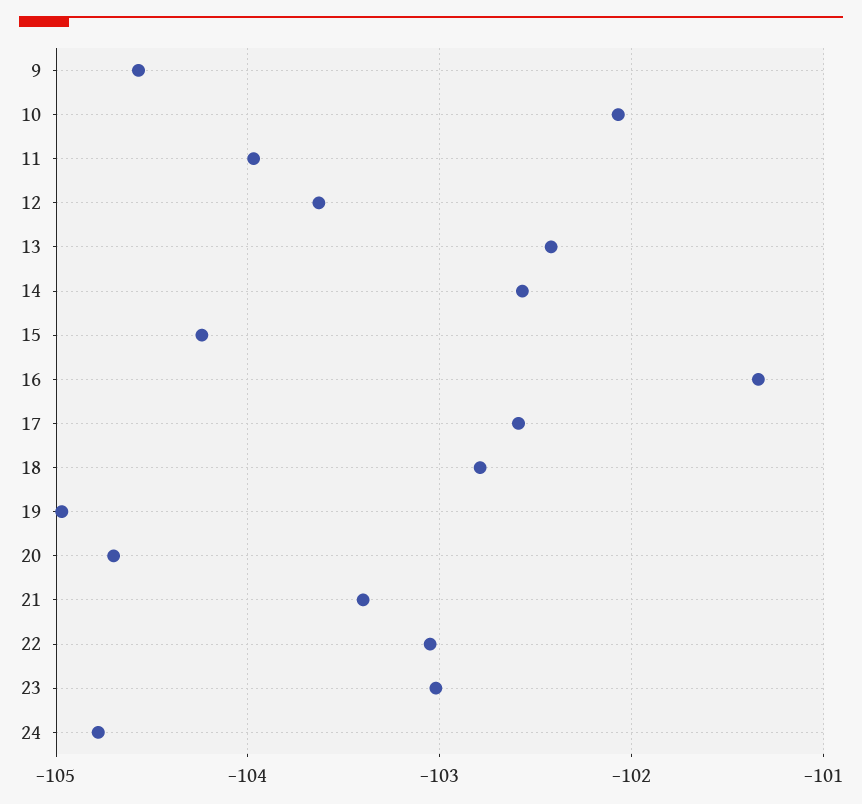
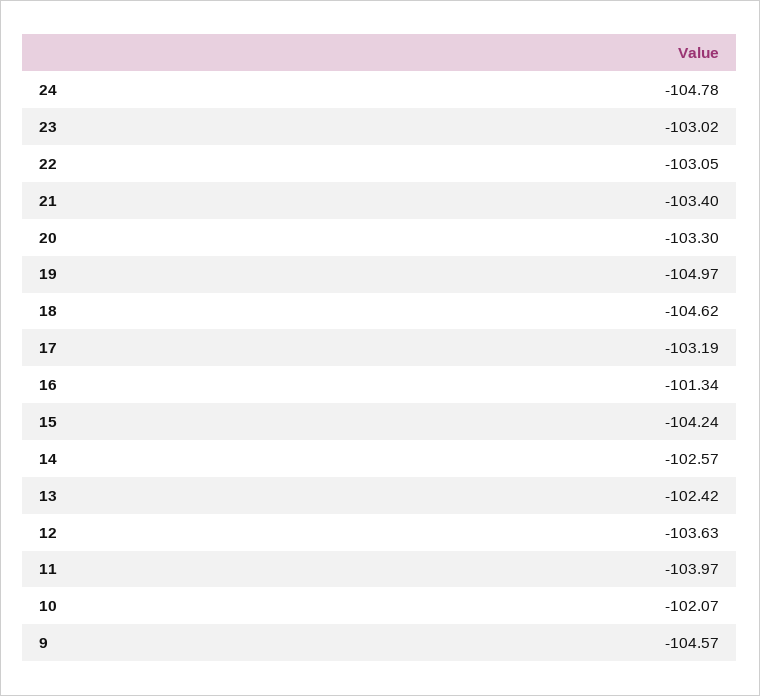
17: -102.6 -> -103.19
18: -102.8 -> -104.62
20: -104.7 -> -103.3

